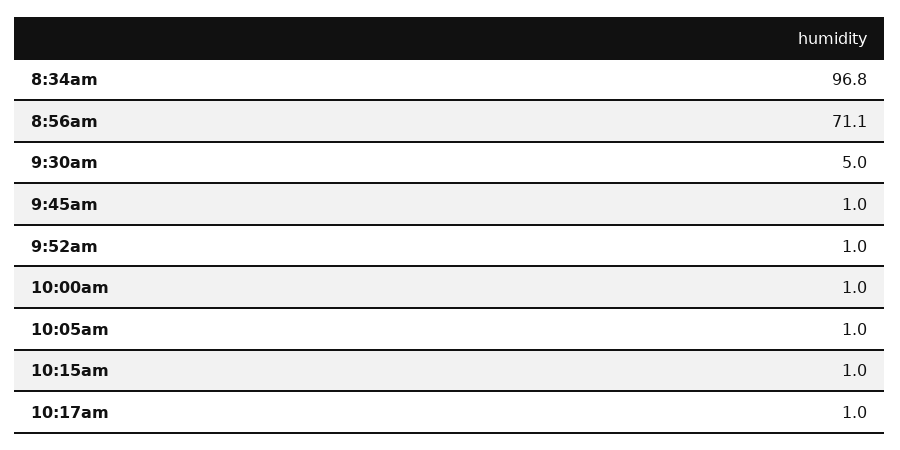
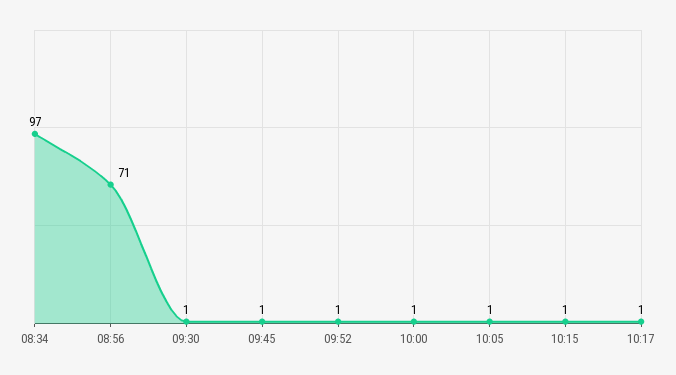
9:30am: 5 -> 1

